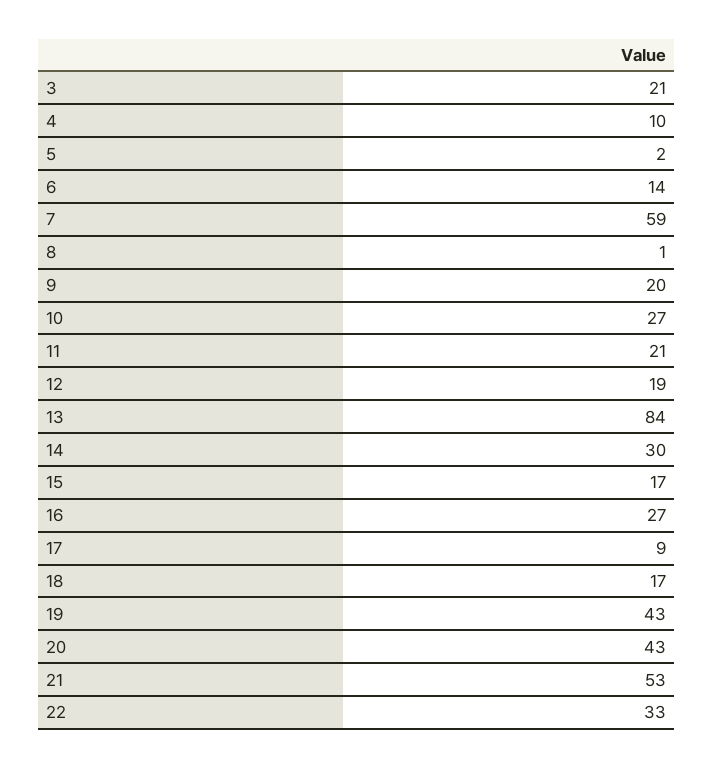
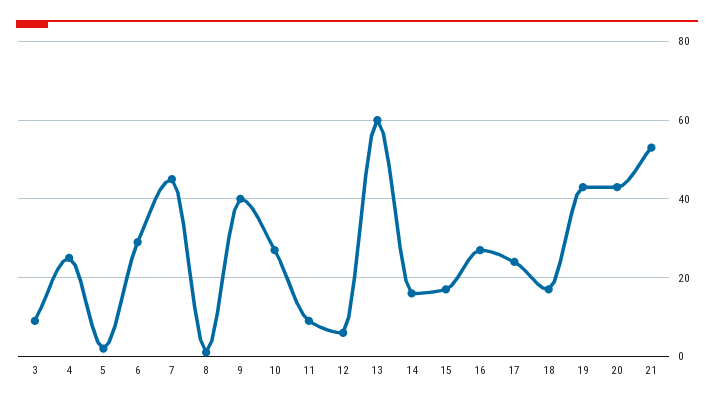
3: 21 -> 10
4: 10 -> 25
6: 14 -> 30
7: 59 -> 45
9: 20 -> 40
11: 21 -> 10
12: 19 -> 5
13: 84 -> 60
14: 30 -> 15
17: 9 -> 25
22: 33 -> none

